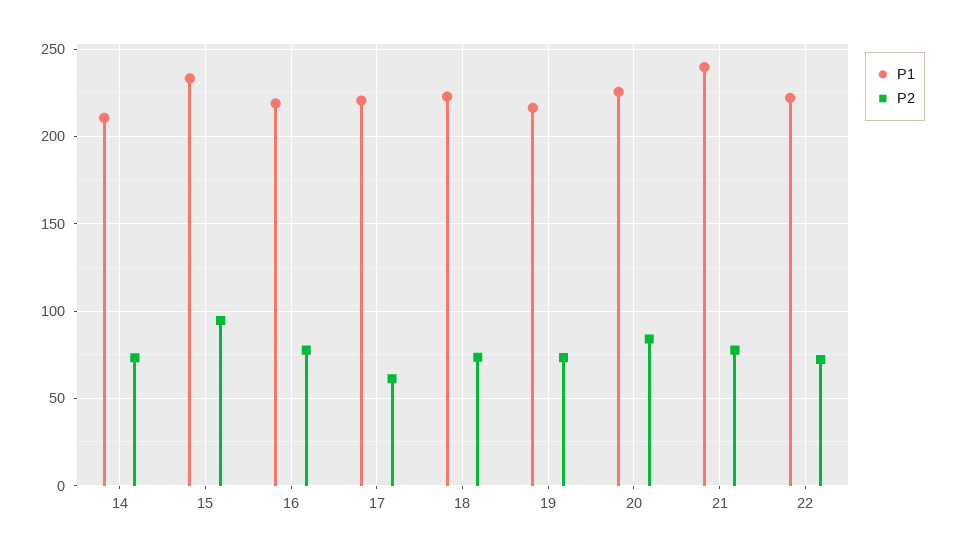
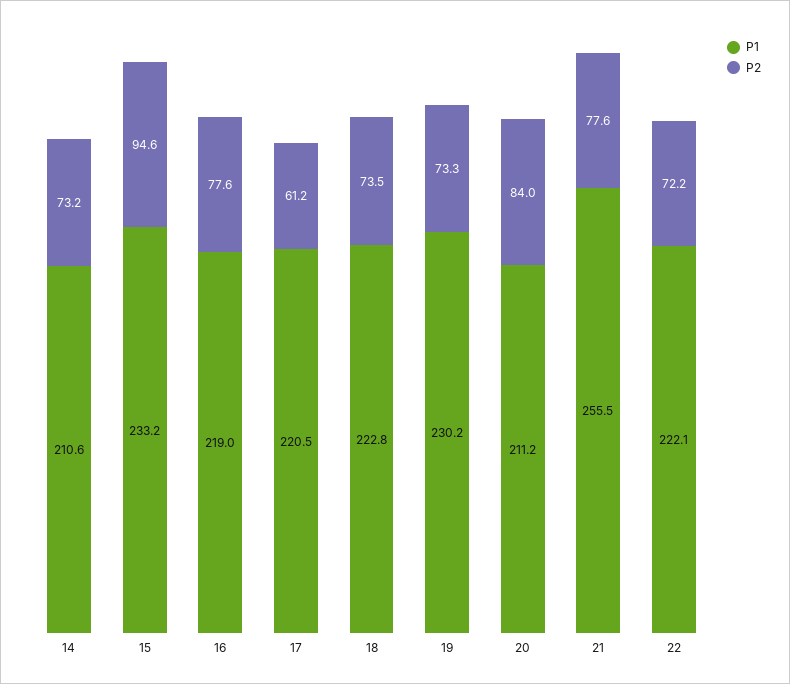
P1, 19: 215 -> 230.2
P1, 20: 225 -> 211.2
P1, 21: 240 -> 255.5

